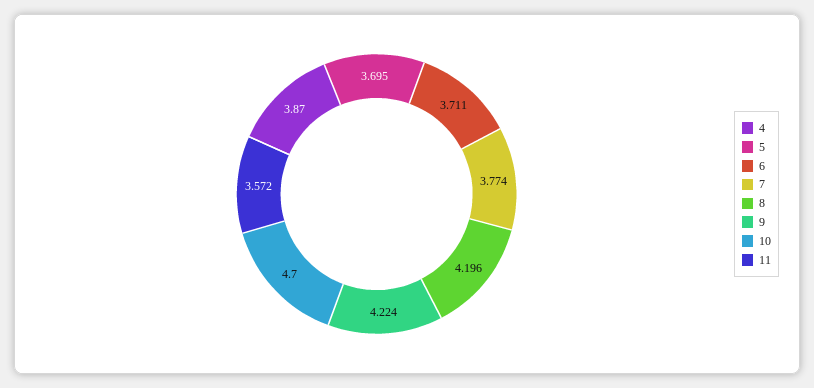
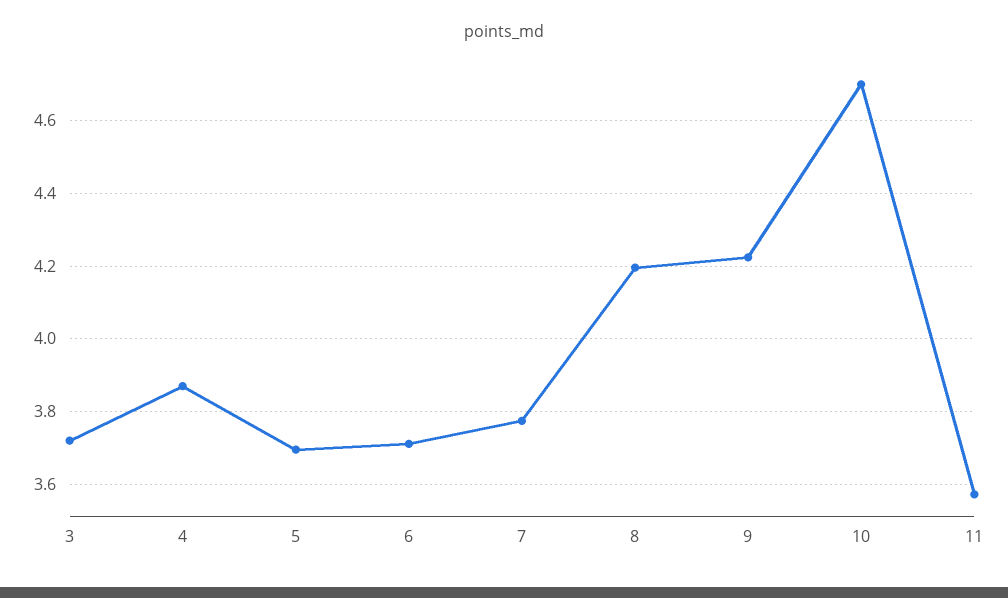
3: none -> 3.72

